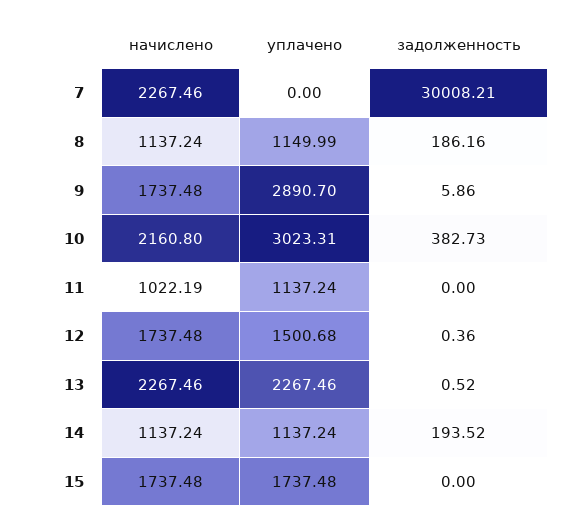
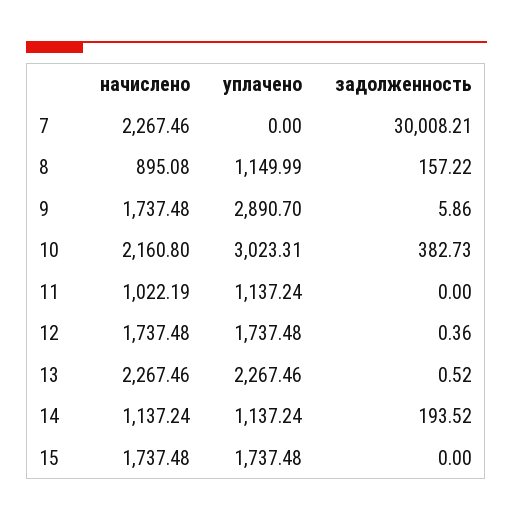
начислено, 8: 1137.24 -> 895.08
задолженность, 8: 186.16 -> 157.22
уплачено, 12: 1500.68 -> 1737.48

